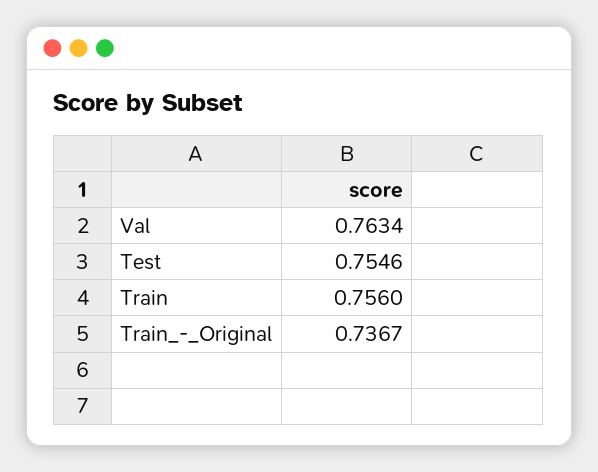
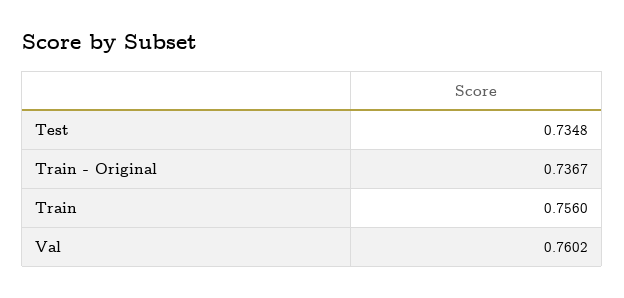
Val: 0.7634 -> 0.7602
Test: 0.7546 -> 0.7348

